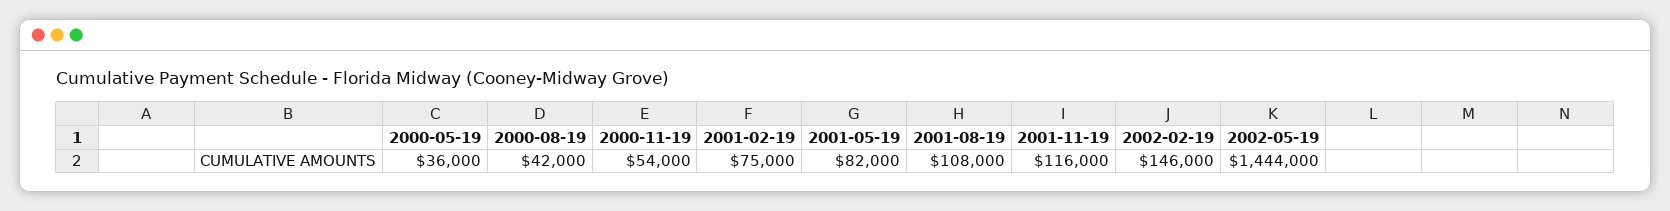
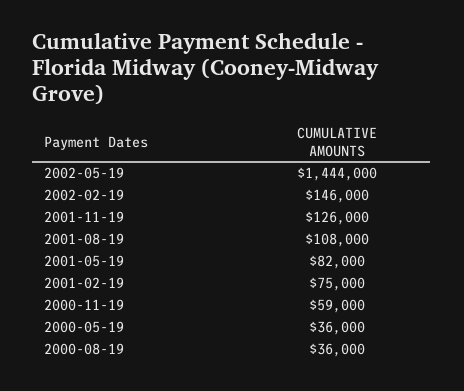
2000-08-19: 42000 -> 36000
2000-11-19: 54000 -> 59000
2001-11-19: 116000 -> 126000

